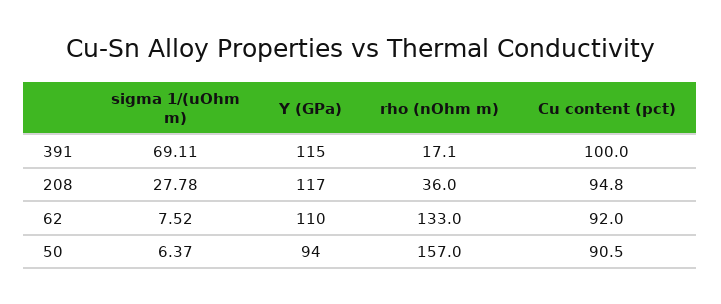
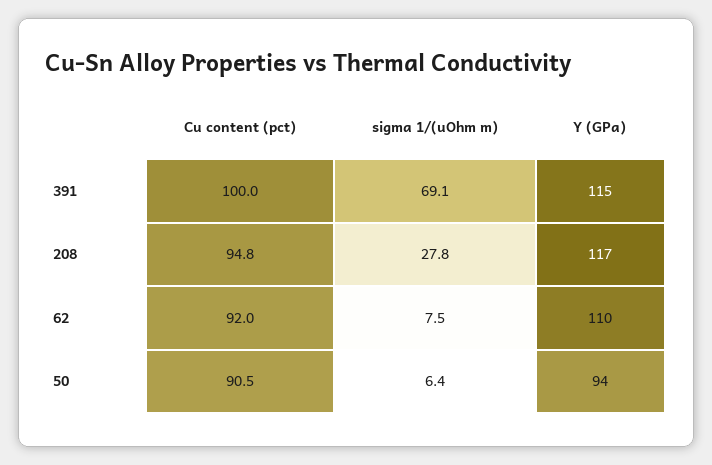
rho (nOhm m), 391: 17.1 -> none
rho (nOhm m), 208: 36 -> none
rho (nOhm m), 62: 133 -> none
rho (nOhm m), 50: 157 -> none

